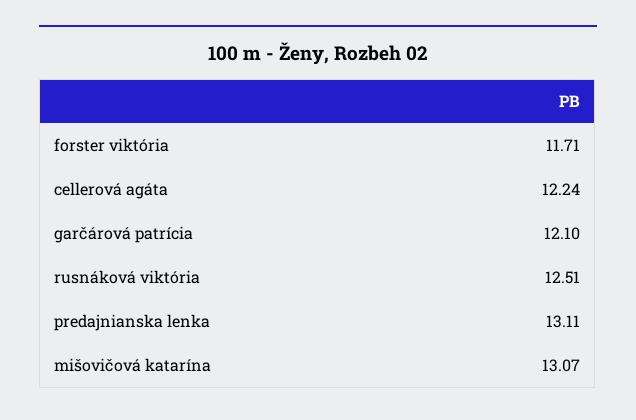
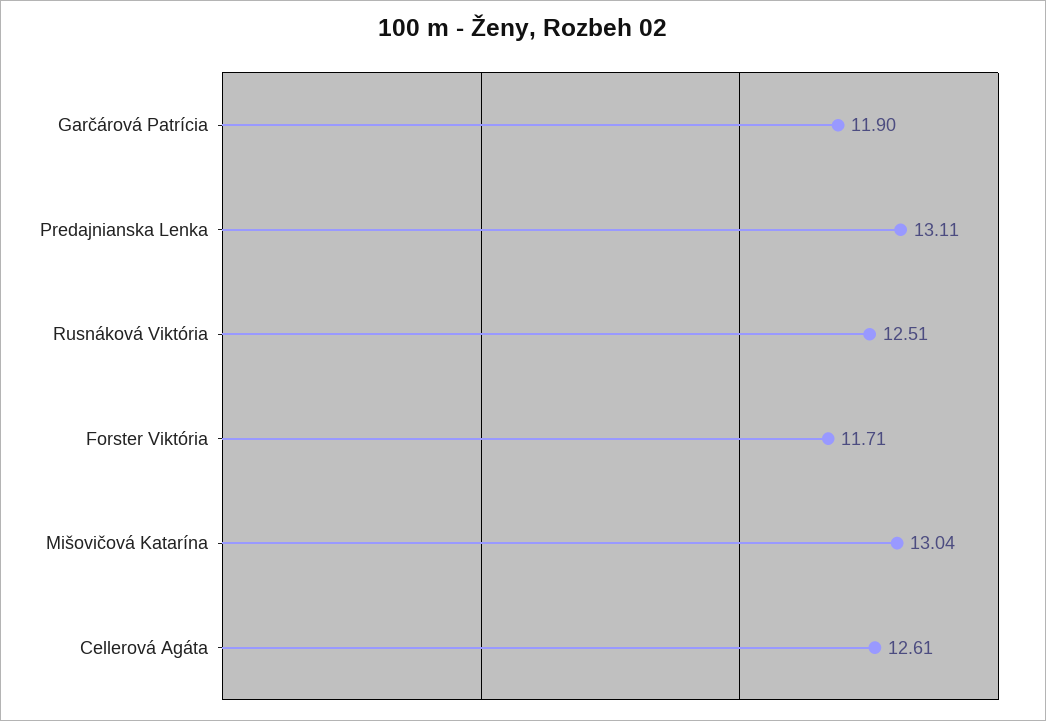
cellerová agáta: 12.24 -> 12.61
garčárová patrícia: 12.1 -> 11.9
mišovičová katarína: 13.07 -> 13.04

